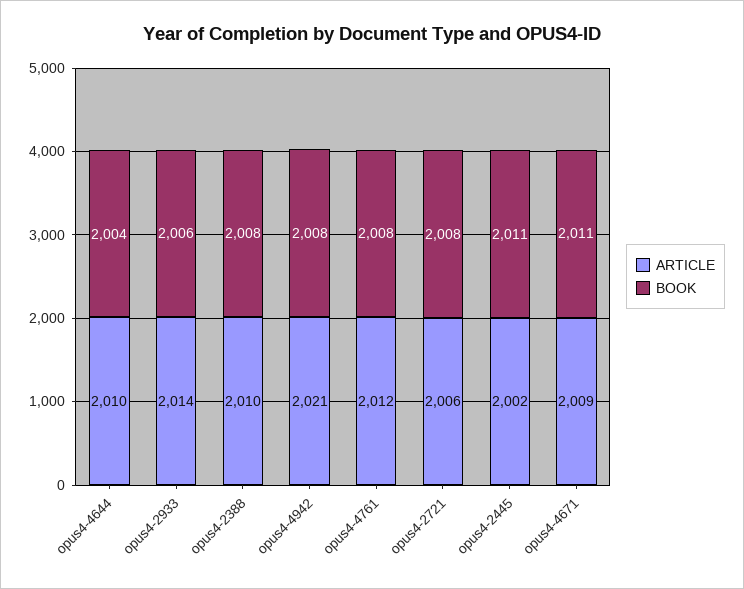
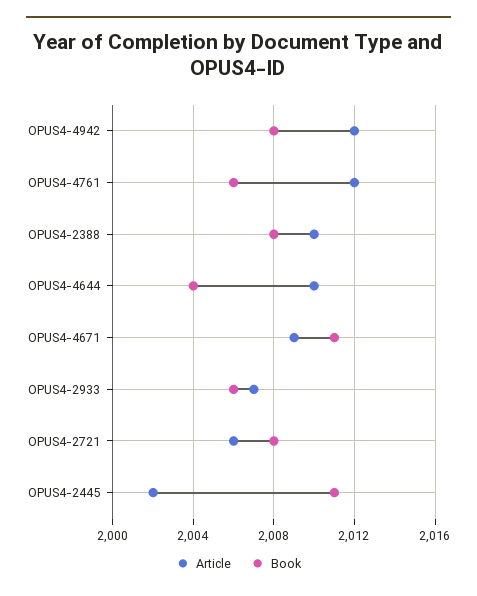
ARTICLE, opus4-2933: 2014 -> 2007
ARTICLE, opus4-4942: 2021 -> 2012
BOOK, opus4-4761: 2008 -> 2006

